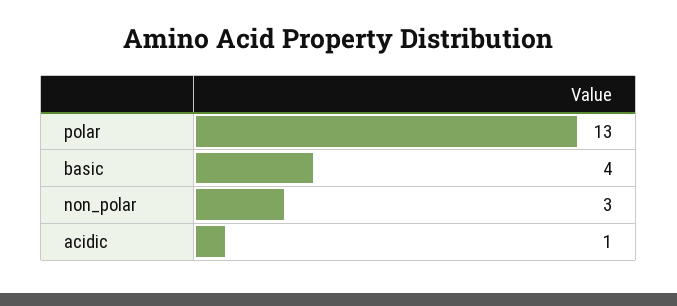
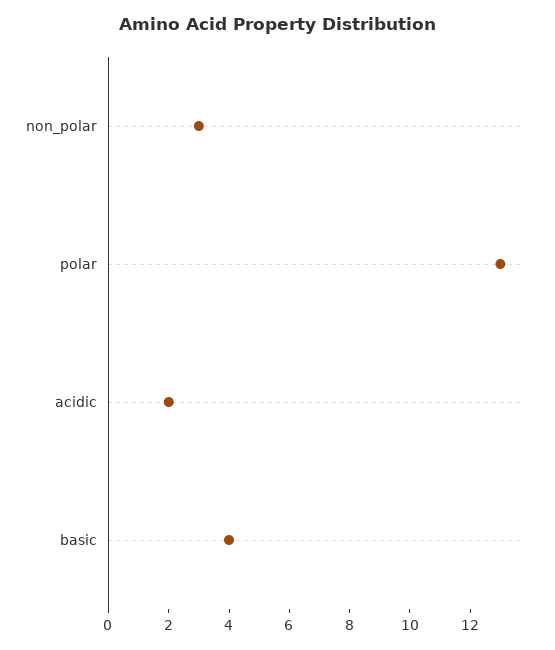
acidic: 1 -> 2

